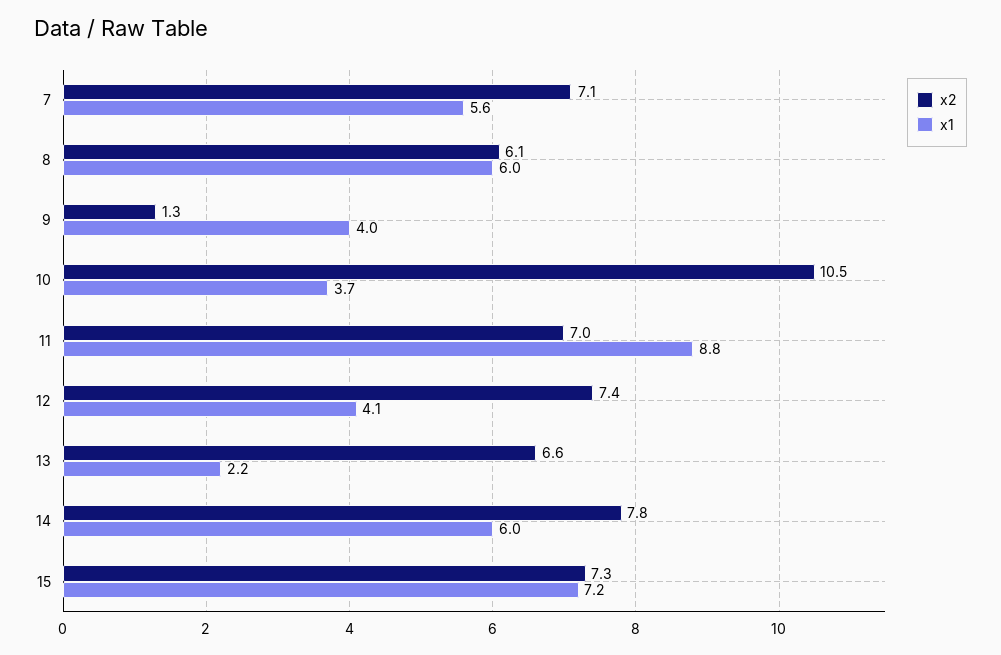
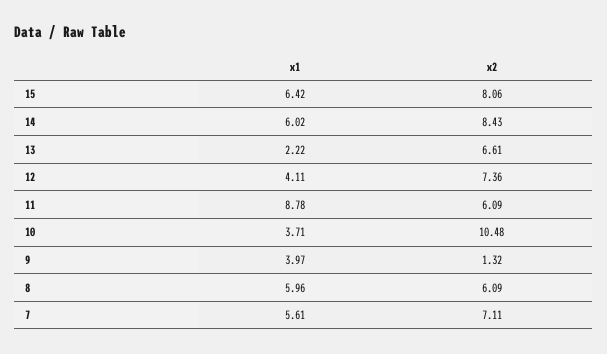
x2, 11: 7 -> 6.09
x2, 14: 7.8 -> 8.43
x2, 15: 7.3 -> 8.06
x1, 15: 7.2 -> 6.42

